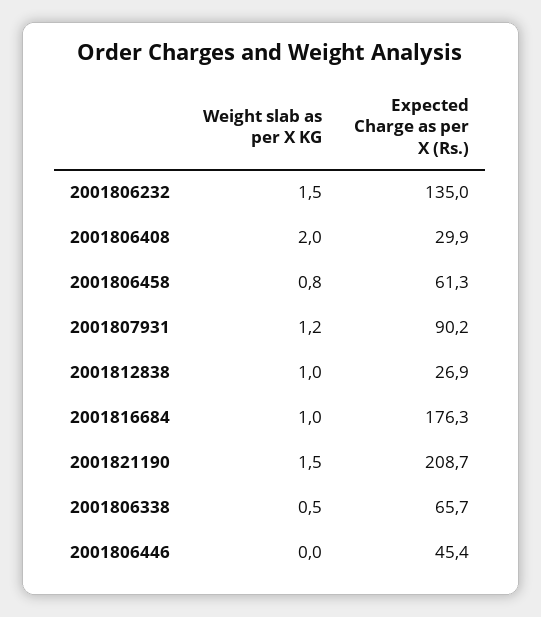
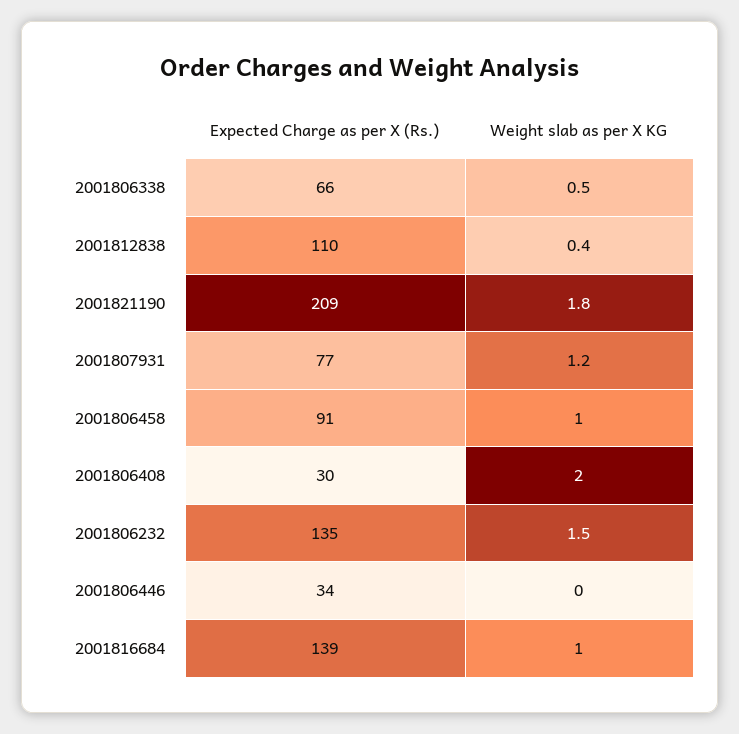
Weight slab as per X KG, 2001806458: 0.8 -> 1
Expected Charge as per X (Rs.), 2001806458: 61.3 -> 91
Expected Charge as per X (Rs.), 2001807931: 90.2 -> 77
Weight slab as per X KG, 2001812838: 1 -> 0.4
Expected Charge as per X (Rs.), 2001812838: 26.9 -> 110
Expected Charge as per X (Rs.), 2001816684: 176.3 -> 139
Weight slab as per X KG, 2001821190: 1.5 -> 1.8
Expected Charge as per X (Rs.), 2001806446: 45.4 -> 34

